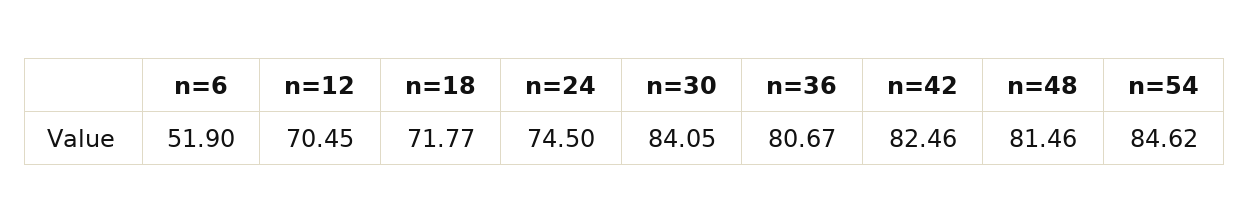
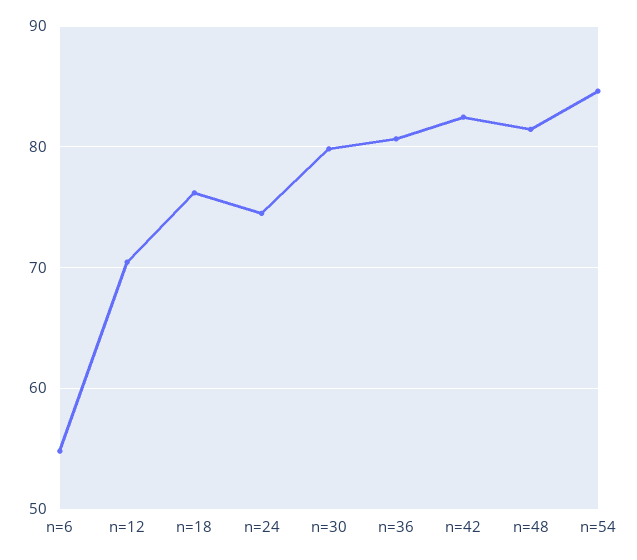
n=6: 51.9 -> 55
n=18: 71.77 -> 76
n=30: 84.05 -> 80

